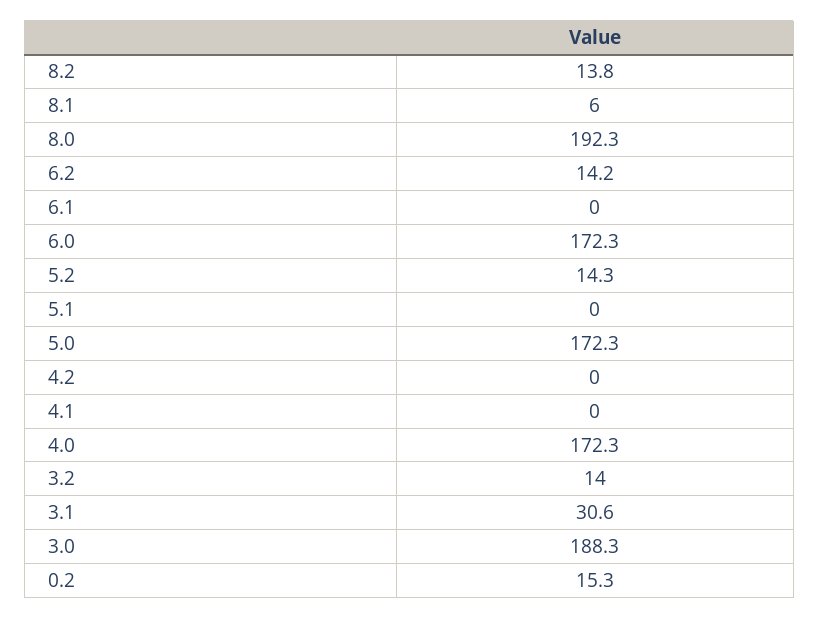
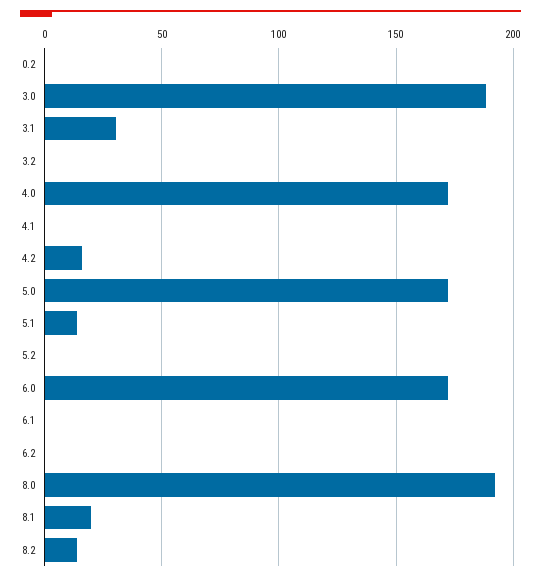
8.1: 6 -> 20
6.2: 14.2 -> 0
5.2: 14.3 -> 0
5.1: 0 -> 15
4.2: 0 -> 15
3.2: 14 -> 0
0.2: 15.3 -> 0

